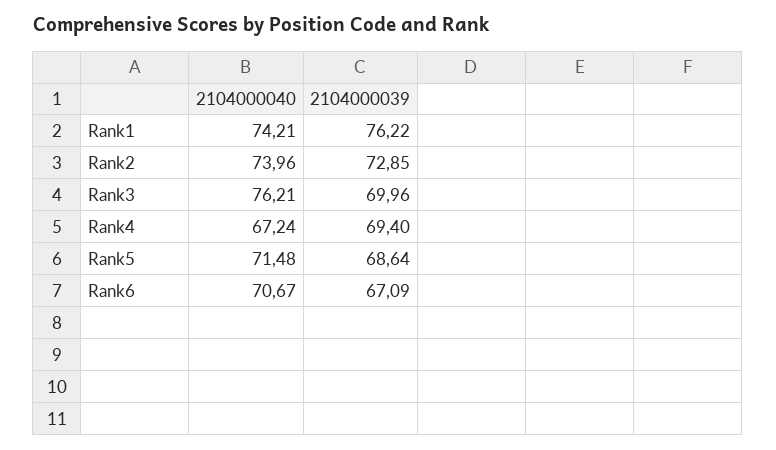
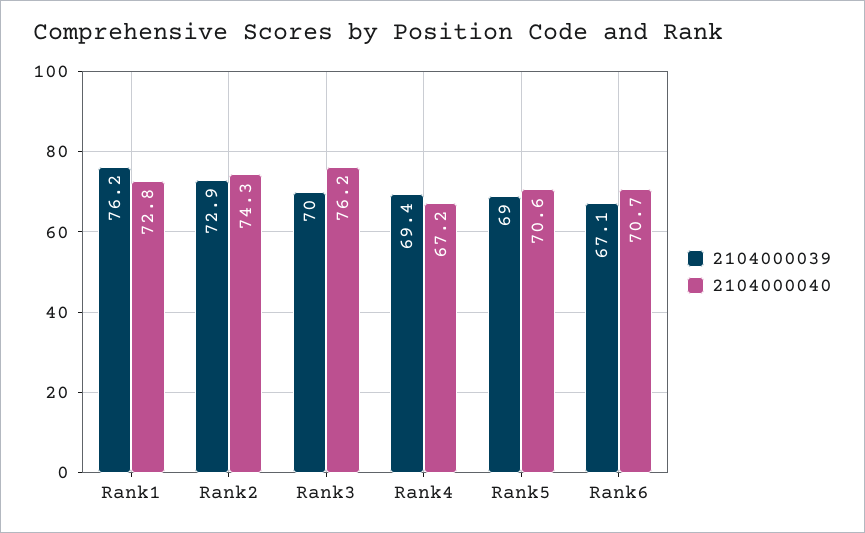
2104000040, Rank1: 74.21 -> 72.8
2104000040, Rank2: 73.96 -> 74.3
2104000040, Rank5: 71.48 -> 70.6
2104000039, Rank5: 68.64 -> 69

